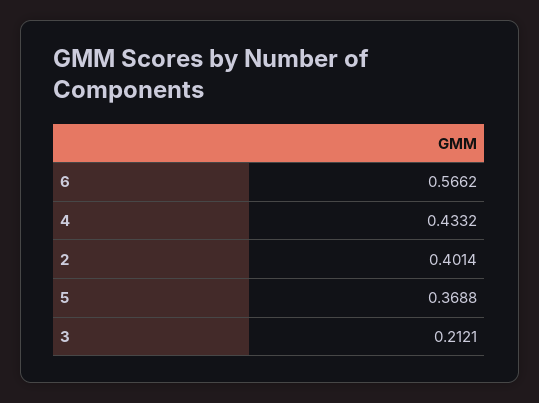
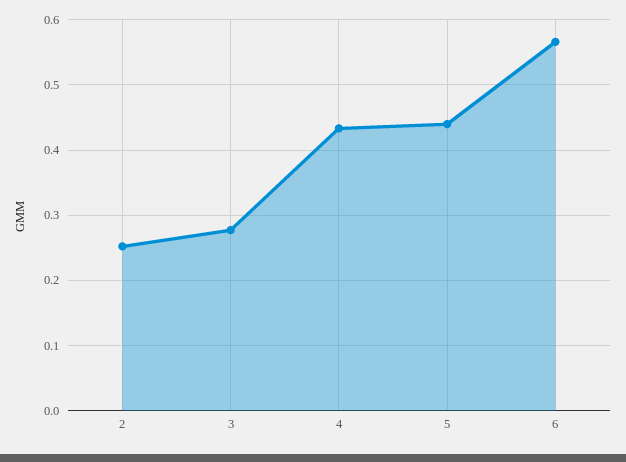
2: 0.4014 -> 0.25
5: 0.3688 -> 0.44
3: 0.2121 -> 0.28

